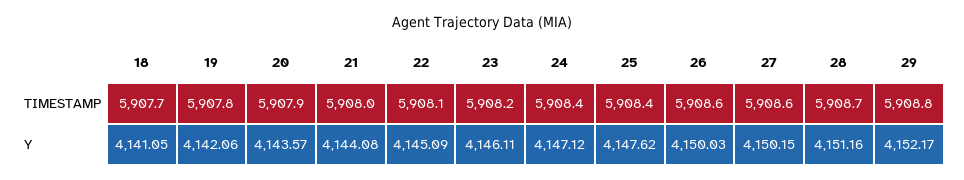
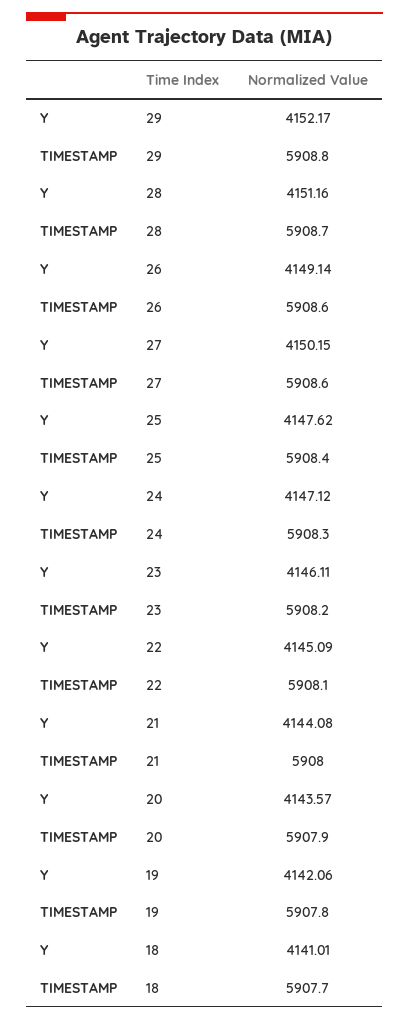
24, TIMESTAMP: 5908.4 -> 5908.3
18, Y: 4141.05 -> 4141.01
26, Y: 4150.03 -> 4149.14

